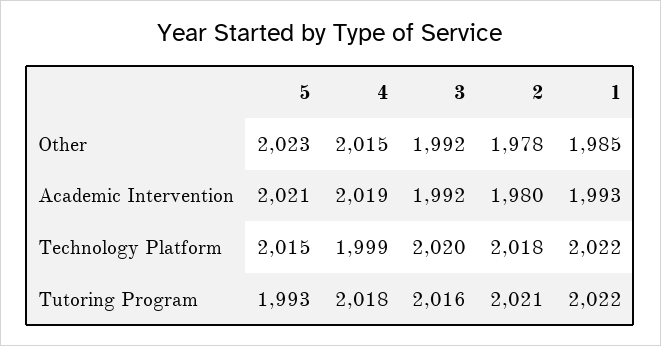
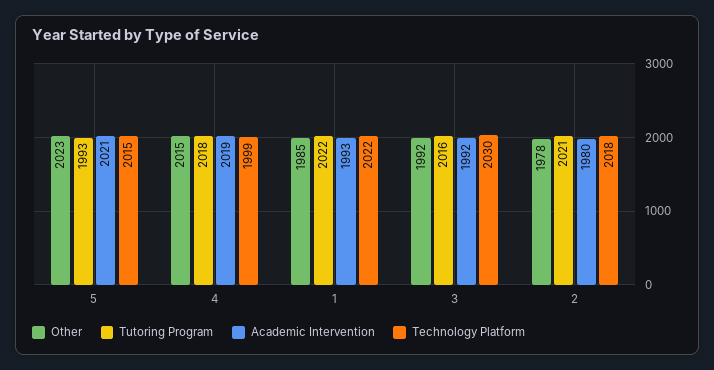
Technology Platform, 3: 2020 -> 2030

